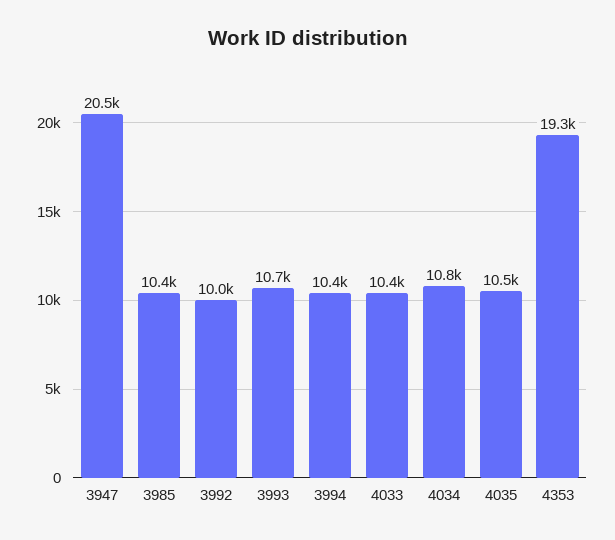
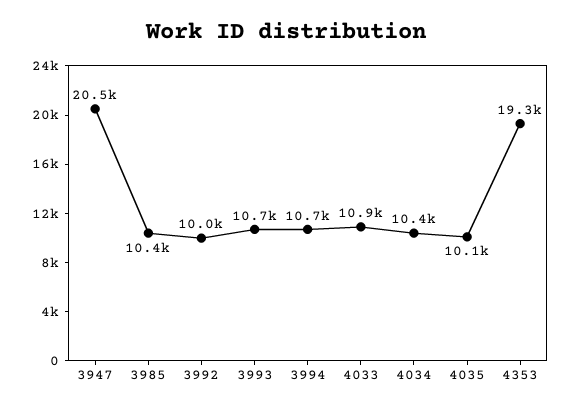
3994: 10400 -> 10700
4033: 10400 -> 10900
4034: 10800 -> 10400
4035: 10500 -> 10100

